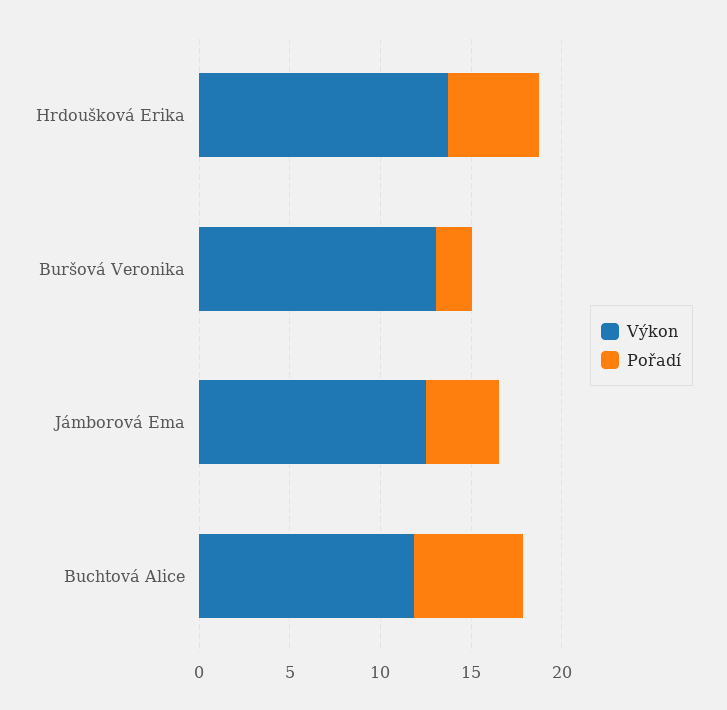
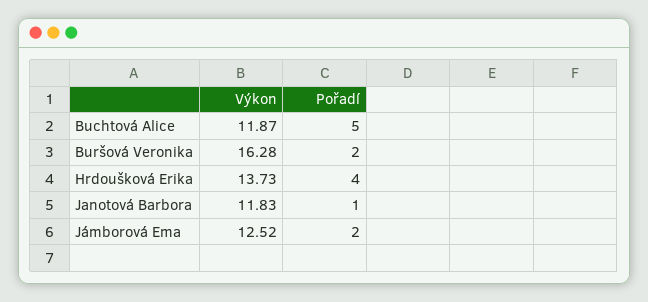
Pořadí, Hrdoušková Erika: 5 -> 4
Výkon, Buršová Veronika: 13 -> 16.28
Pořadí, Jámborová Ema: 4 -> 2
Pořadí, Buchtová Alice: 6 -> 5
Výkon, Janotová Barbora: none -> 11.83
Pořadí, Janotová Barbora: none -> 1

